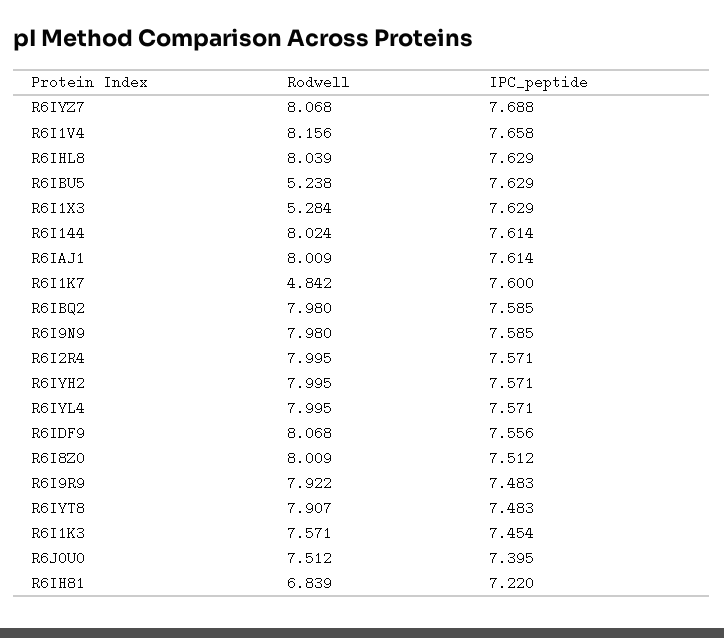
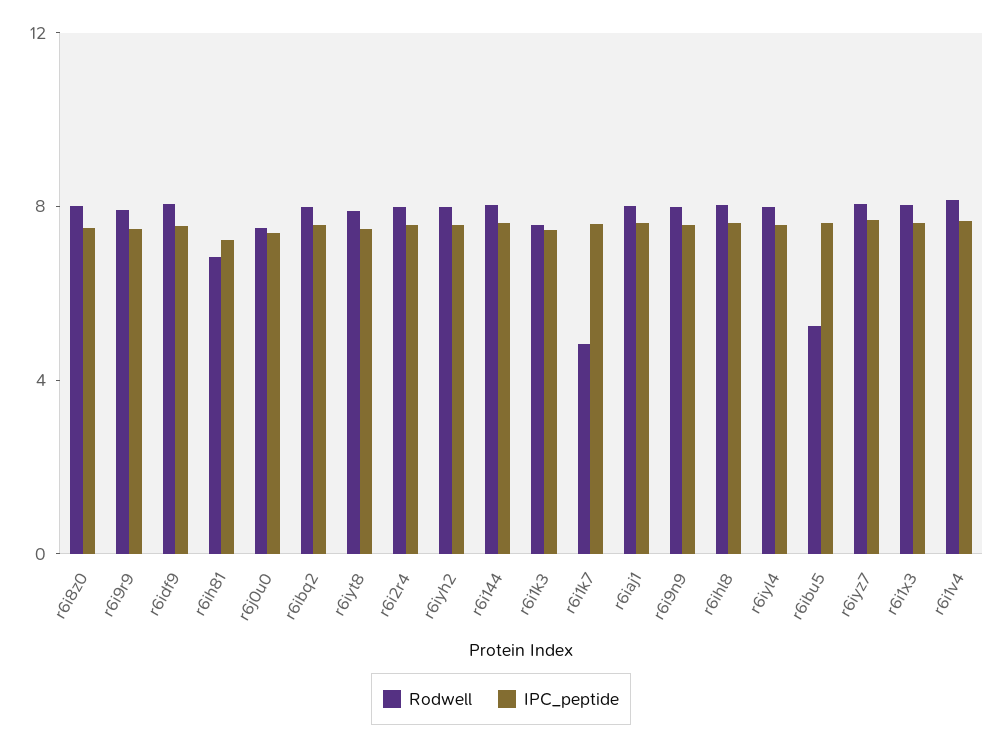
Rodwell, R6I1X3: 5.284 -> 8

